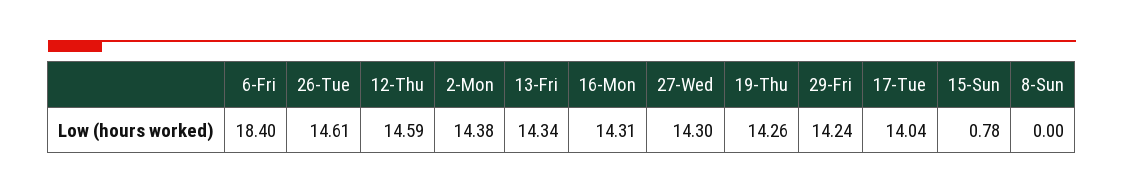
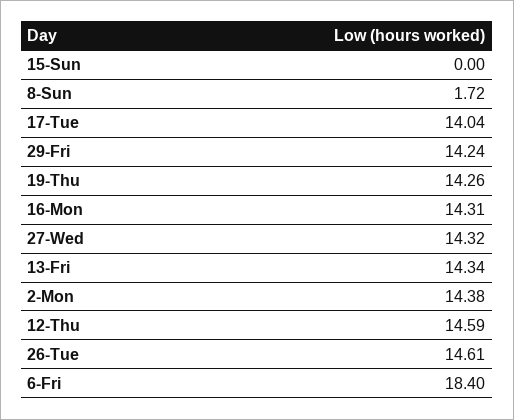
27-Wed: 14.3 -> 14.32
15-Sun: 0.78 -> 0
8-Sun: 0 -> 1.72

